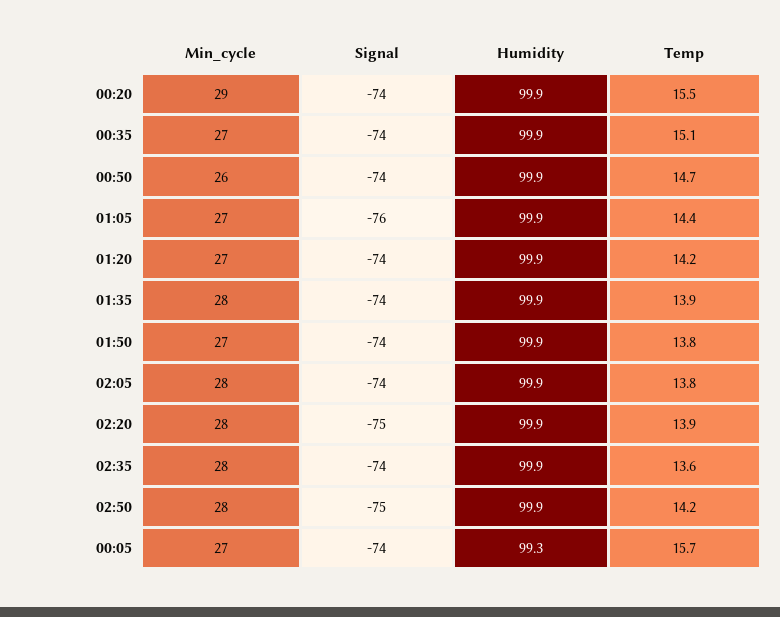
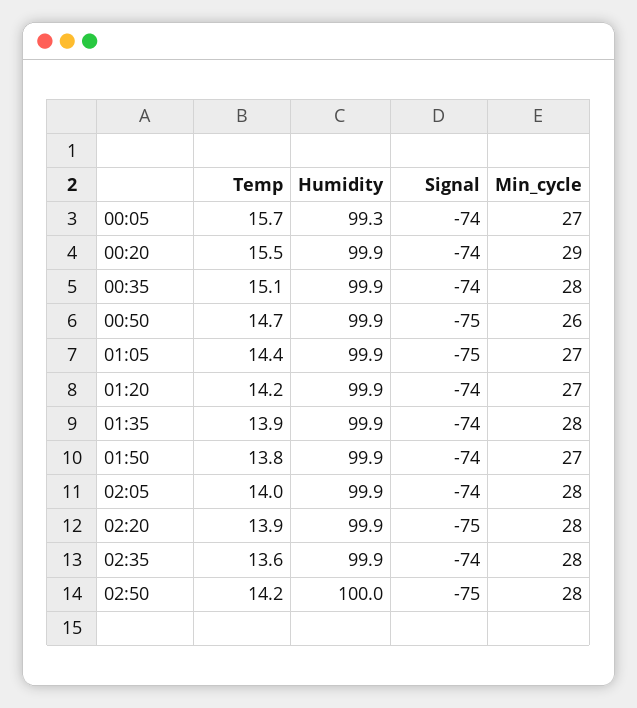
Min_cycle, 00:35: 27 -> 28
Signal, 00:50: -74 -> -75
Signal, 01:05: -76 -> -75
Temp, 02:05: 13.8 -> 14
Humidity, 02:50: 99.9 -> 100

